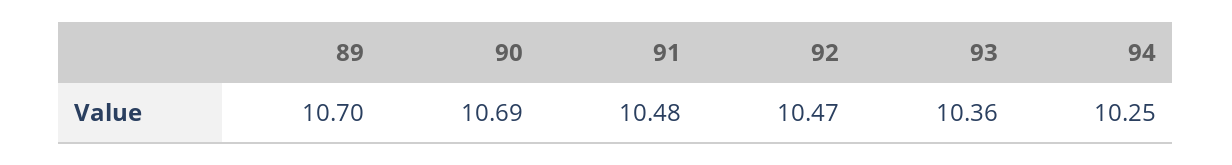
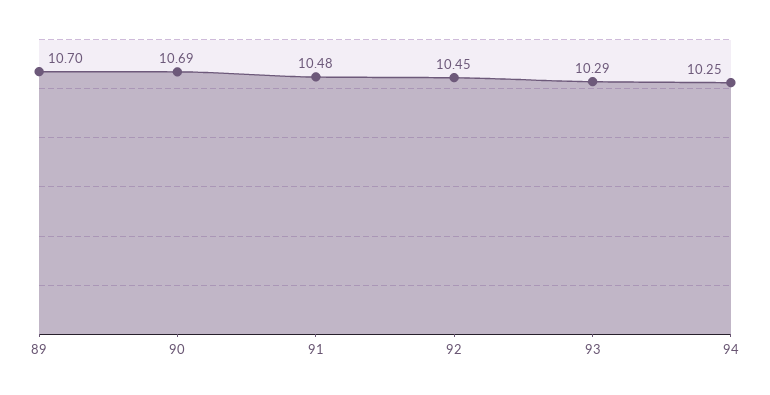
92: 10.47 -> 10.45
93: 10.36 -> 10.29

